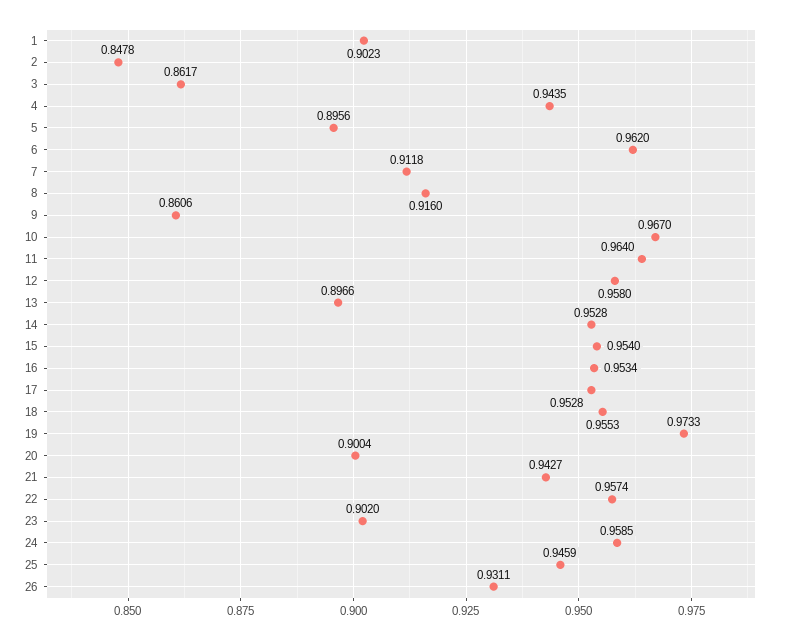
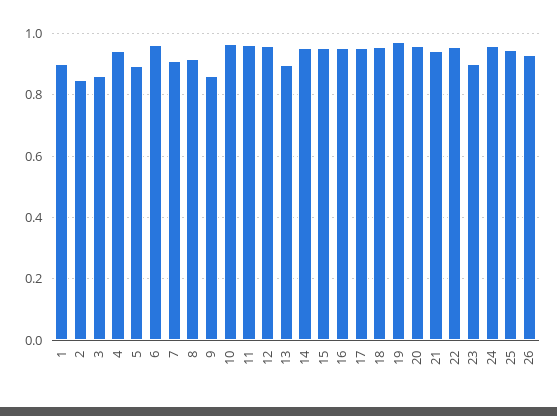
20: 0.9004 -> 0.96

